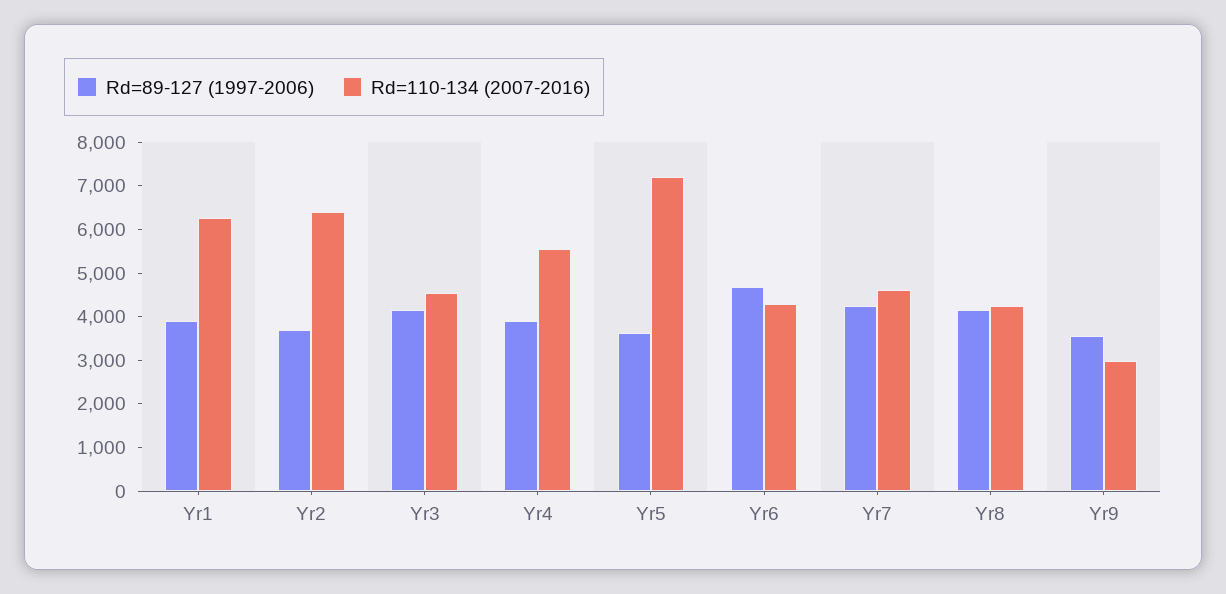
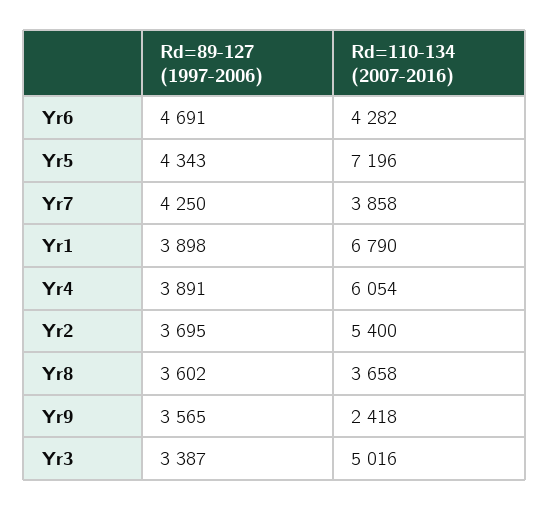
Rd=110-134 (2007-2016), Yr1: 6200 -> 6790
Rd=110-134 (2007-2016), Yr2: 6400 -> 5400
Rd=89-127 (1997-2006), Yr3: 4200 -> 3387
Rd=110-134 (2007-2016), Yr3: 4600 -> 5016
Rd=110-134 (2007-2016), Yr4: 5600 -> 6054
Rd=89-127 (1997-2006), Yr5: 3600 -> 4343
Rd=110-134 (2007-2016), Yr7: 4600 -> 3858
Rd=89-127 (1997-2006), Yr8: 4200 -> 3602
Rd=110-134 (2007-2016), Yr8: 4200 -> 3658
Rd=110-134 (2007-2016), Yr9: 3000 -> 2418

